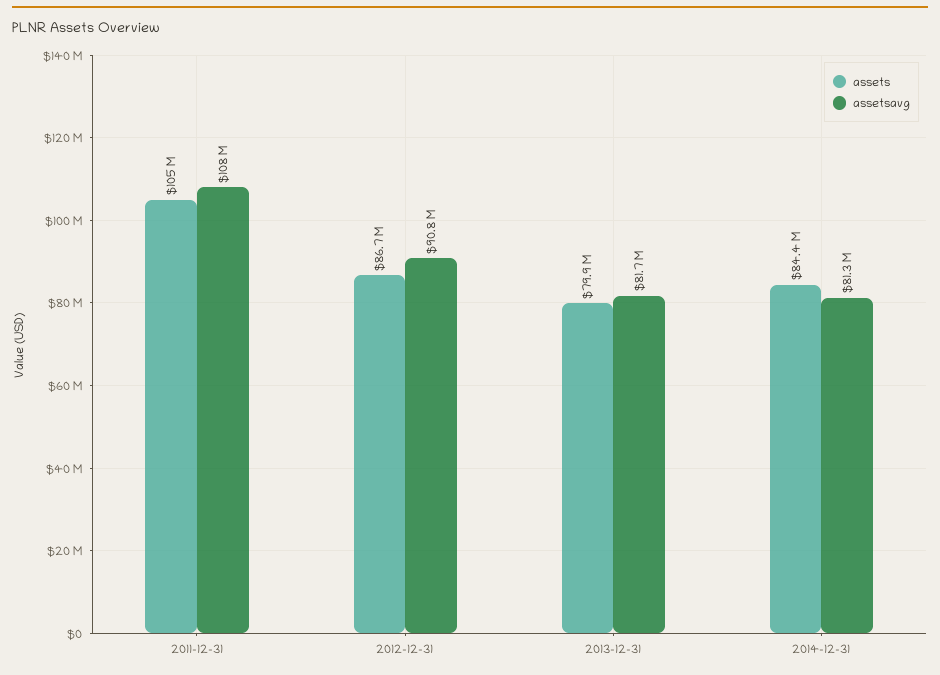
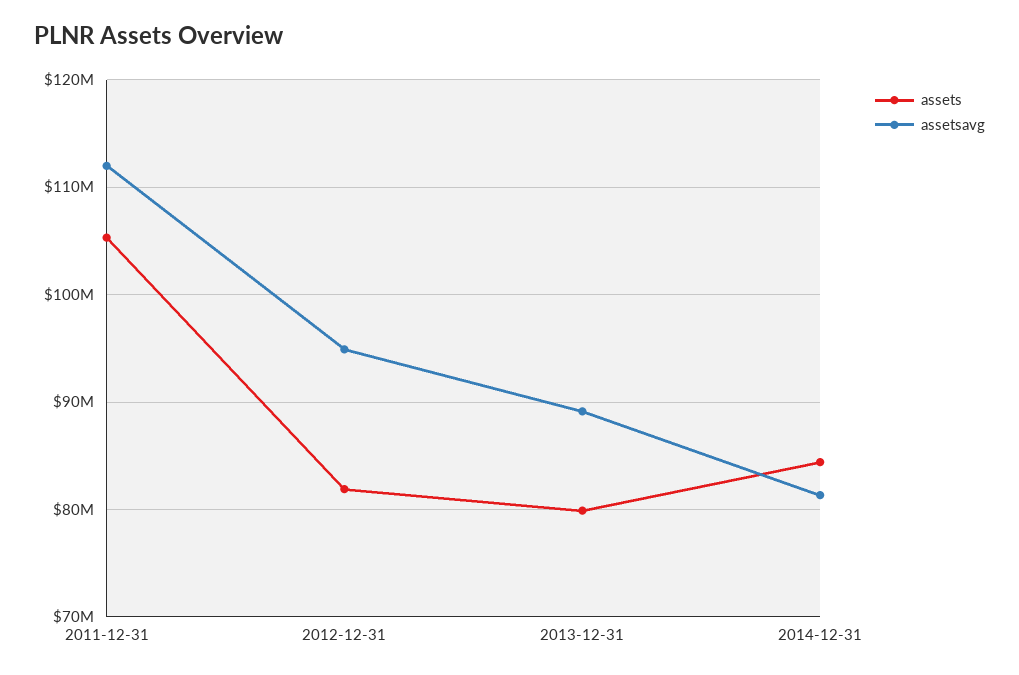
assetsavg, 2011-12-31: 108000000 -> 112000000
assets, 2012-12-31: 86700000 -> 82000000
assetsavg, 2012-12-31: 90800000 -> 95000000
assetsavg, 2013-12-31: 81700000 -> 89000000

